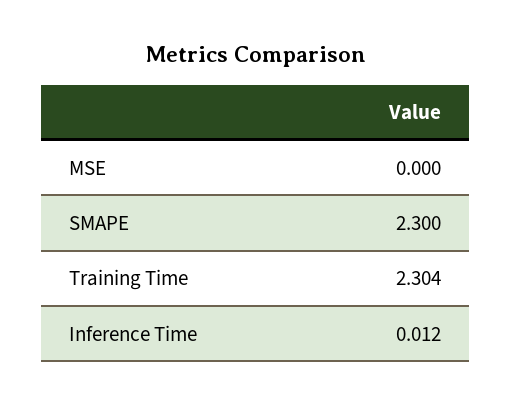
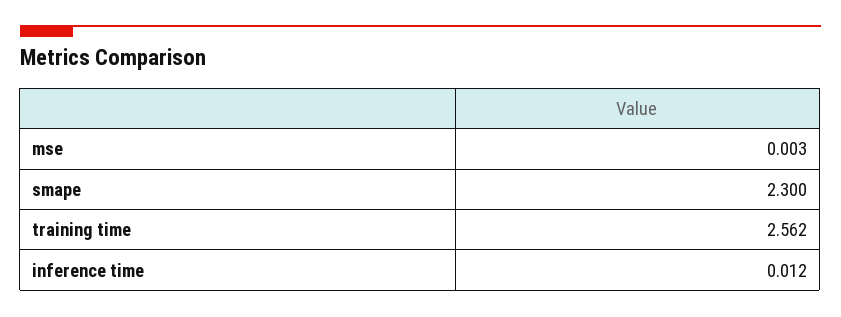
MSE: 0 -> 0.003
Training Time: 2.304 -> 2.562

